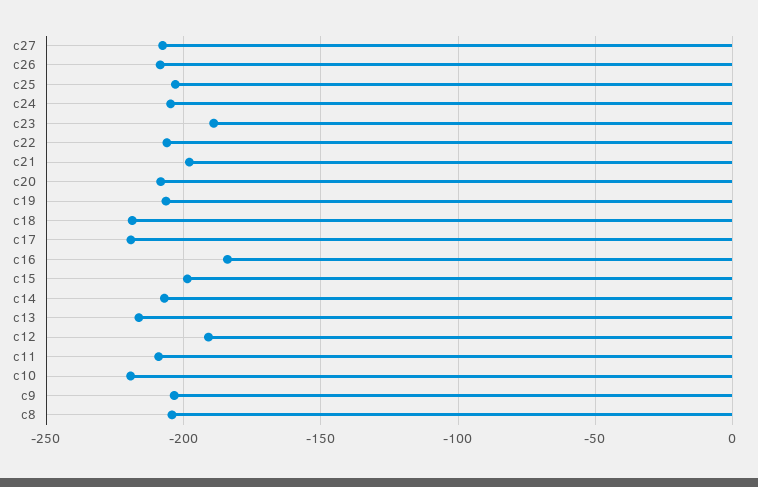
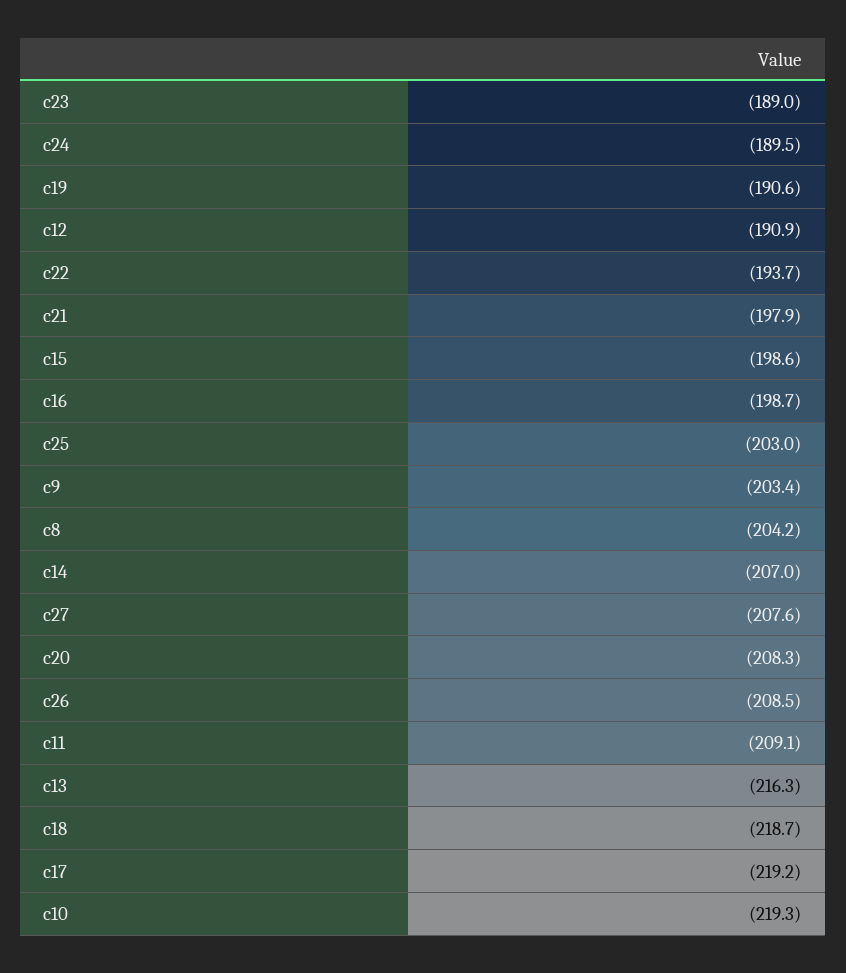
c24: -205 -> -189.5
c22: -205 -> -193.7
c19: -205 -> -190.6
c16: -185 -> -198.7

